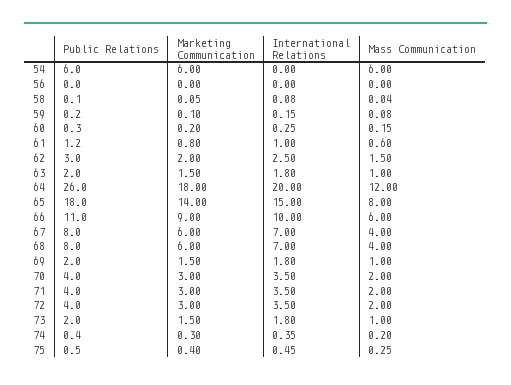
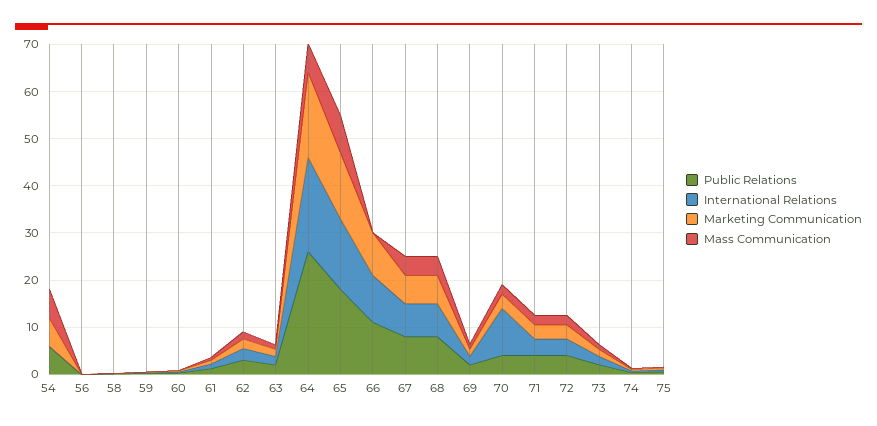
Mass Communication, 64: 12 -> 6
Mass Communication, 66: 6 -> 0
International Relations, 70: 3.5 -> 10

